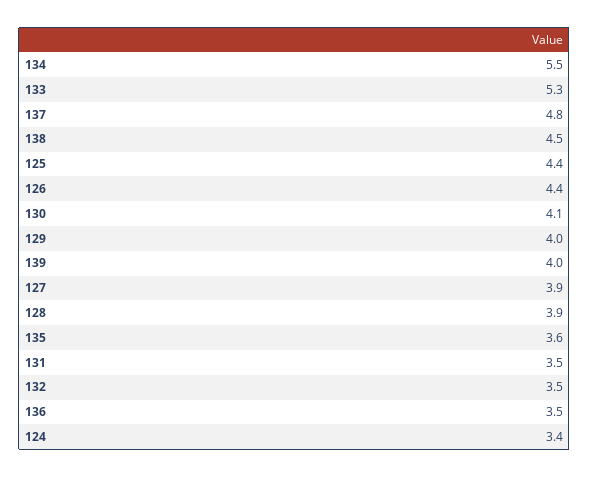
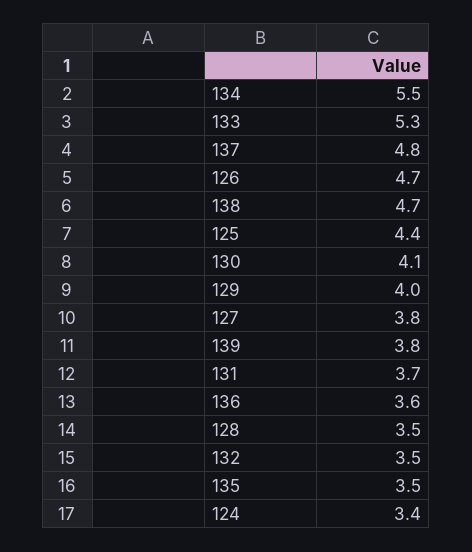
138: 4.5 -> 4.7
126: 4.4 -> 4.7
139: 4 -> 3.8
127: 3.9 -> 3.8
128: 3.9 -> 3.5
135: 3.6 -> 3.5
131: 3.5 -> 3.7
136: 3.5 -> 3.6

